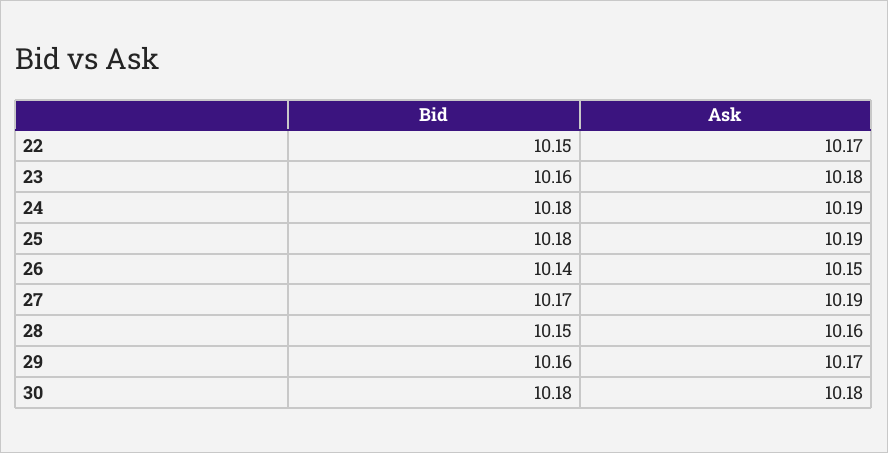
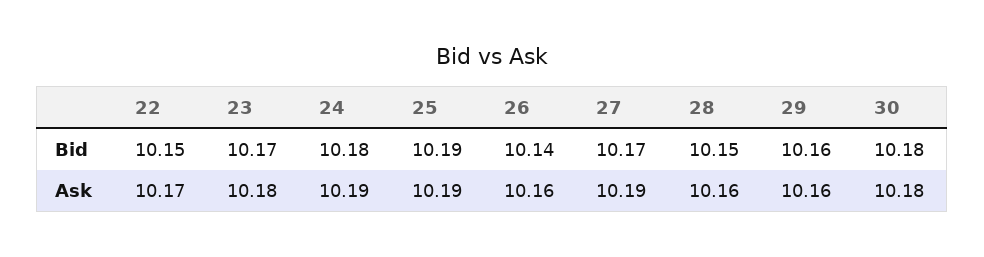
Bid, 23: 10.16 -> 10.17
Bid, 25: 10.18 -> 10.19
Ask, 26: 10.15 -> 10.16
Ask, 29: 10.17 -> 10.16

